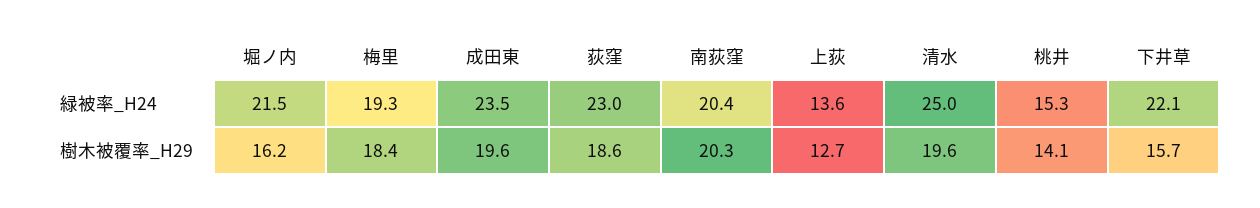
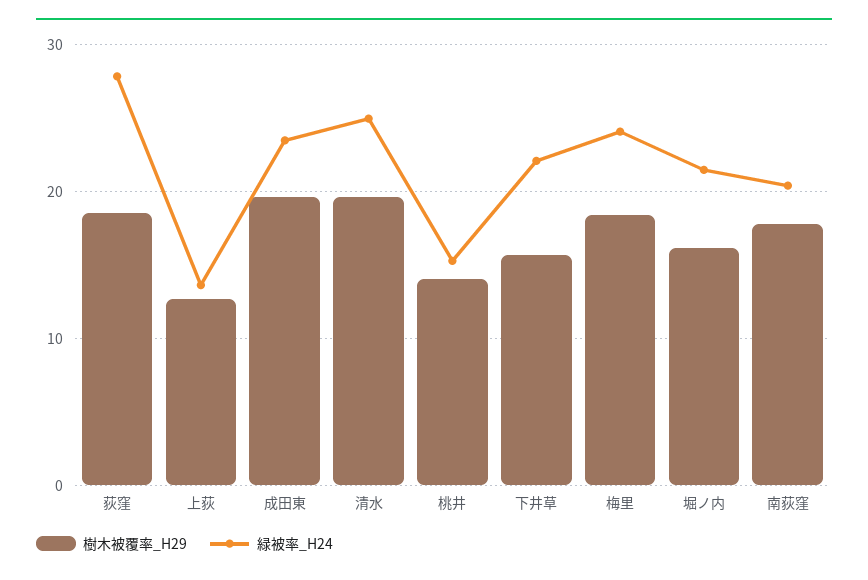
緑被率_H24, 梅里: 19.3 -> 24
緑被率_H24, 荻窪: 23 -> 28
樹木被覆率_H29, 南荻窪: 20.3 -> 18

